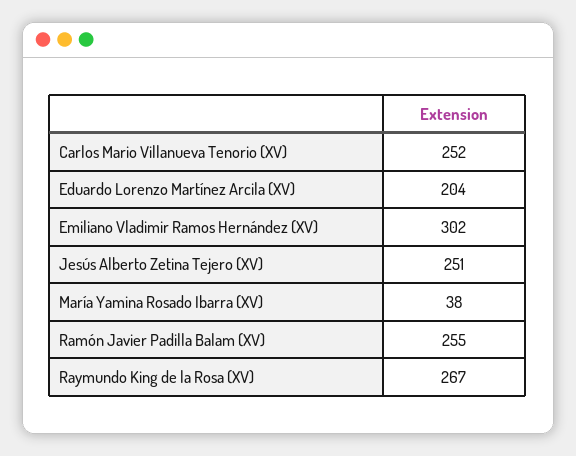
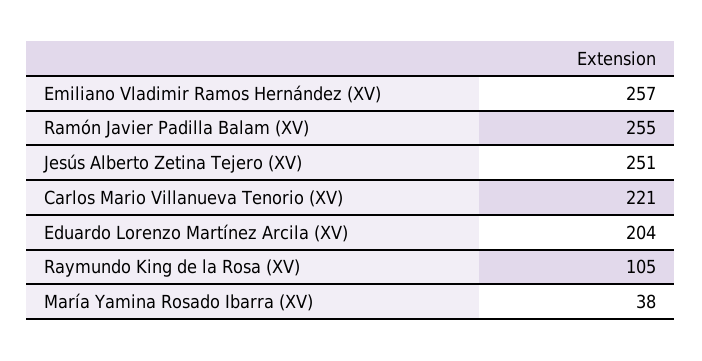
Carlos Mario Villanueva Tenorio (XV): 252 -> 221
Emiliano Vladimir Ramos Hernández (XV): 302 -> 257
Raymundo King de la Rosa (XV): 267 -> 105

